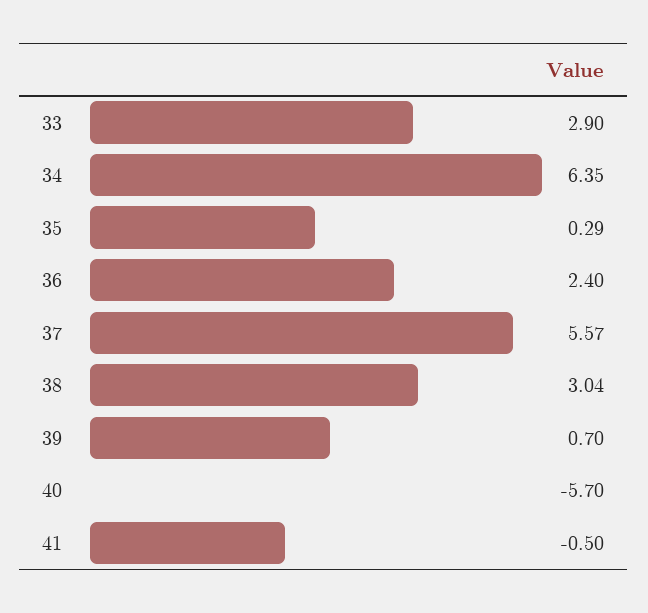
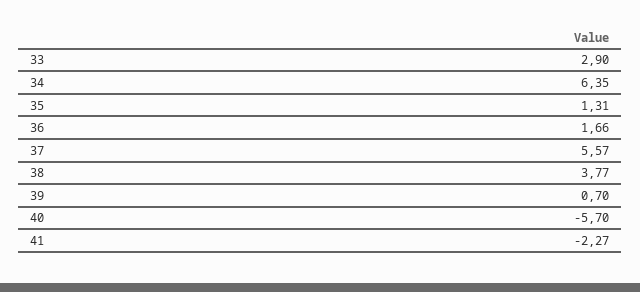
35: 0.29 -> 1.31
36: 2.4 -> 1.66
38: 3.04 -> 3.77
41: -0.5 -> -2.27

